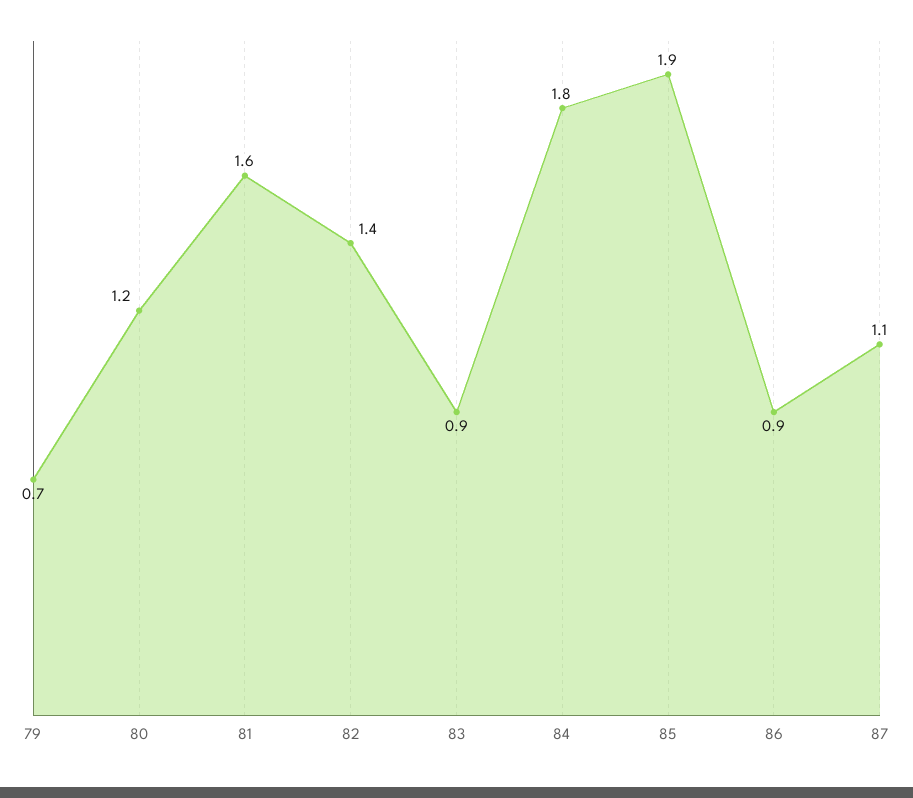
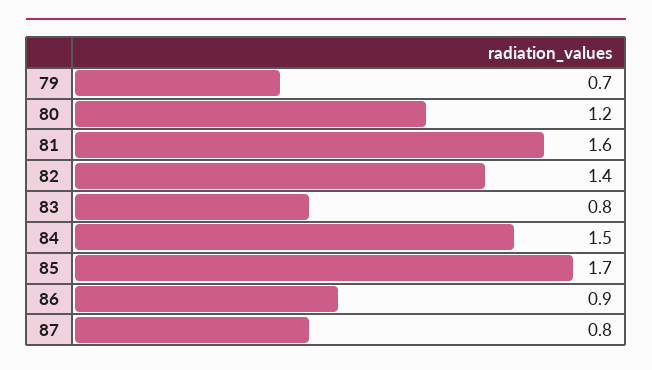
83: 0.9 -> 0.8
84: 1.8 -> 1.5
85: 1.9 -> 1.7
87: 1.1 -> 0.8

